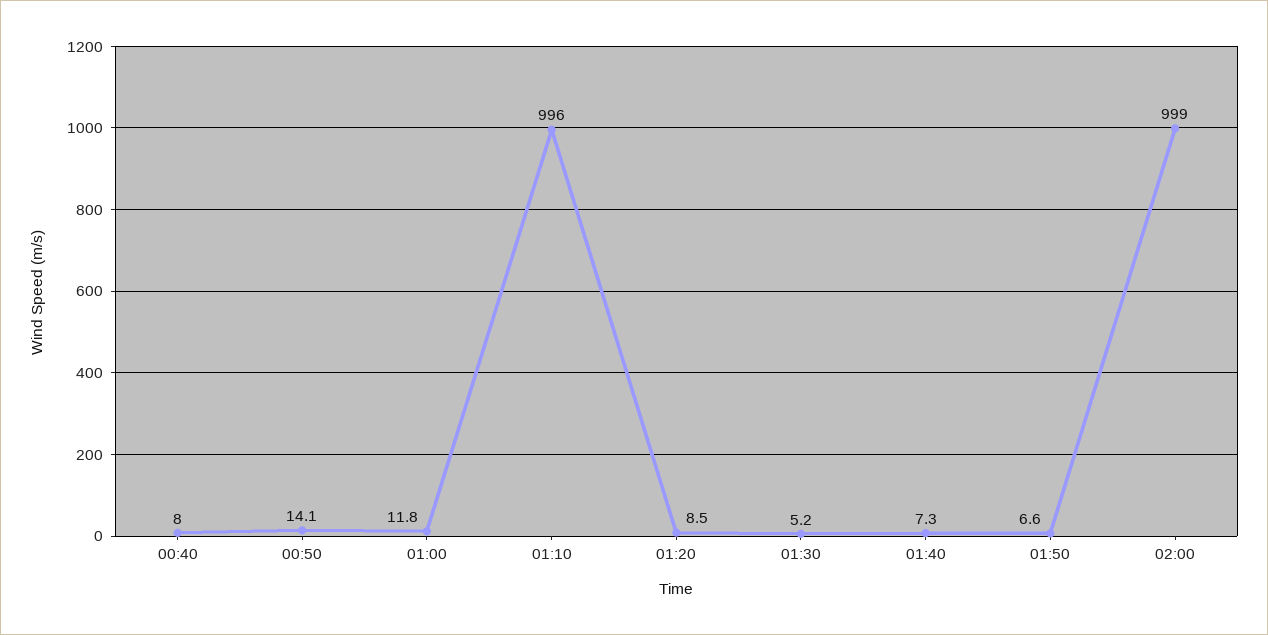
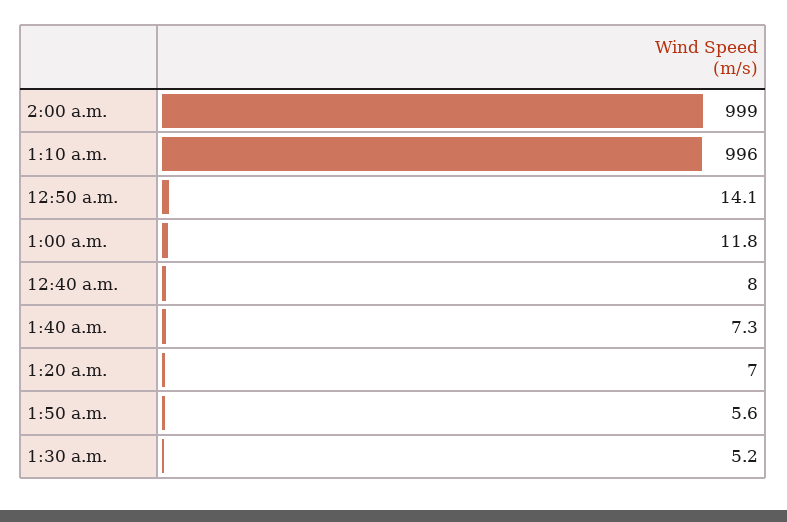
01:20: 8.5 -> 7
01:50: 6.6 -> 5.6

